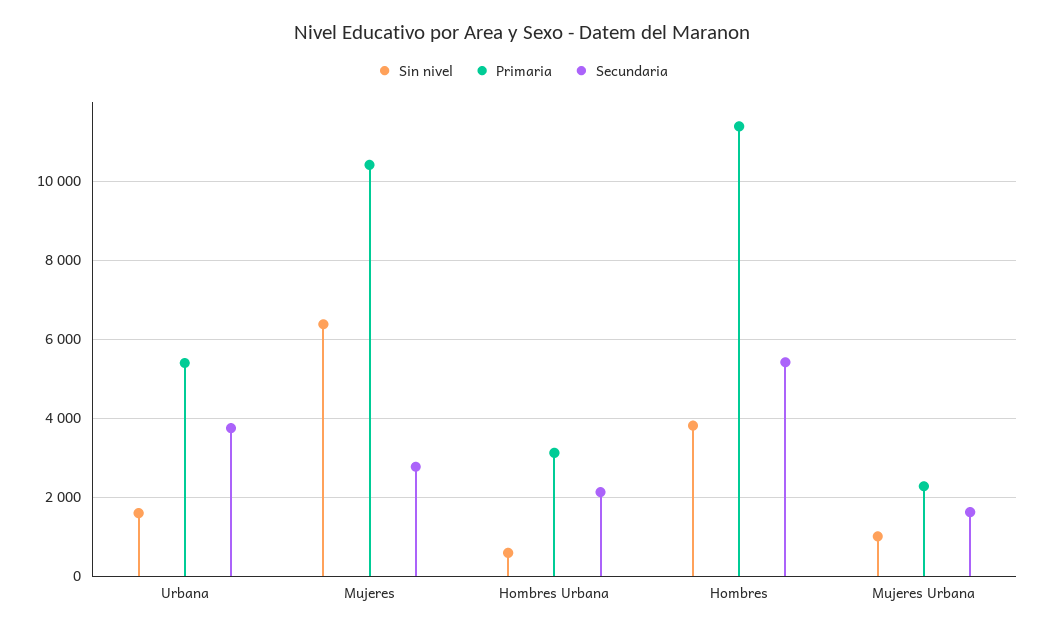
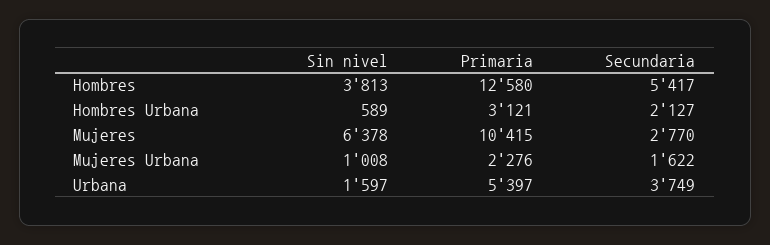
Primaria, Hombres: 11400 -> 12580

